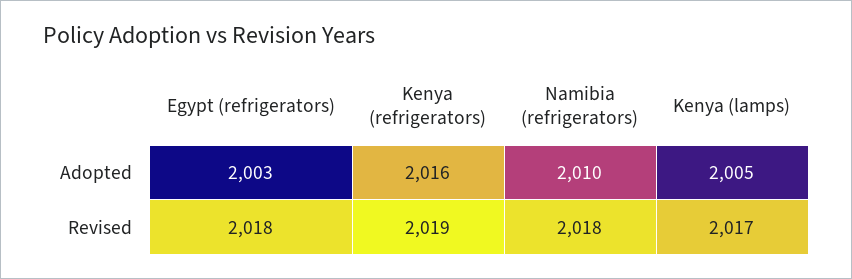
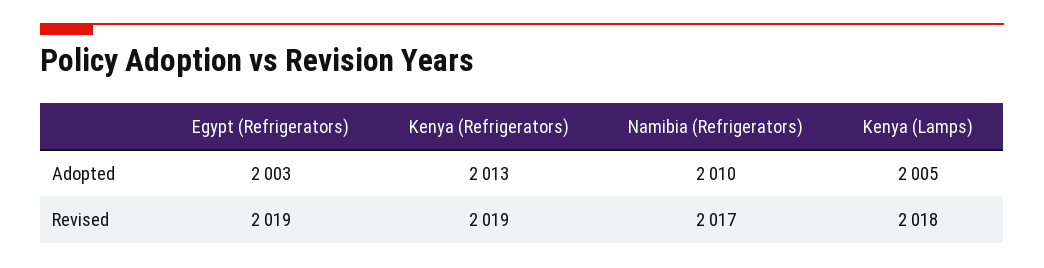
Kenya (refrigerators), Adopted: 2016 -> 2013
Egypt (refrigerators), Revised: 2018 -> 2019
Namibia (refrigerators), Revised: 2018 -> 2017
Kenya (lamps), Revised: 2017 -> 2018

